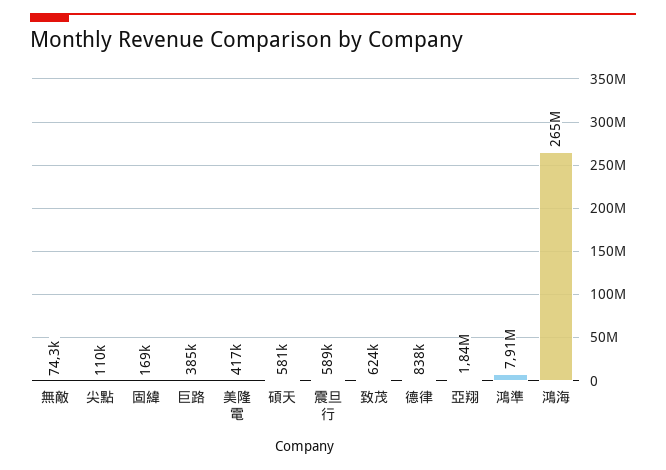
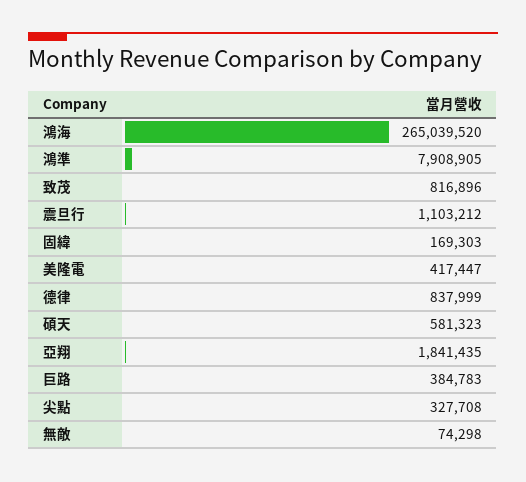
尖點: 110000 -> 327708
震旦行: 589000 -> 1103212
致茂: 624000 -> 816896

